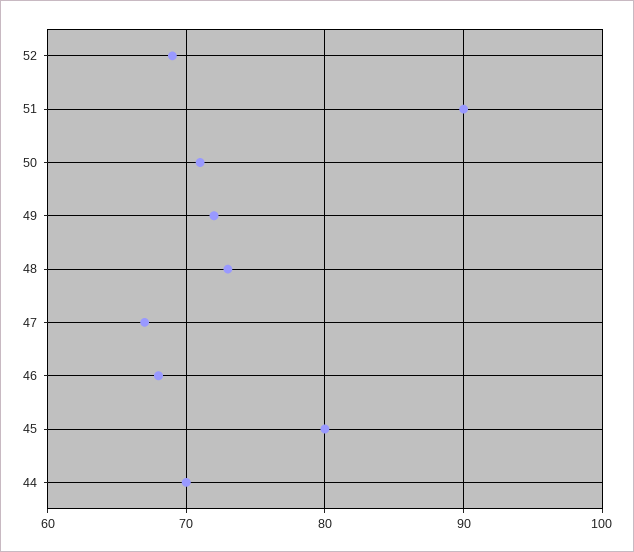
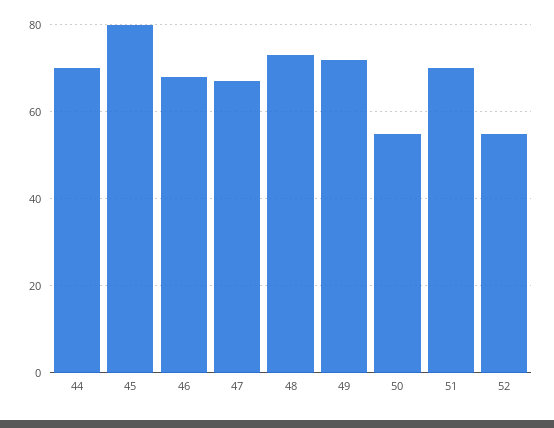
52: 69 -> 55
51: 90 -> 70
50: 71 -> 55

